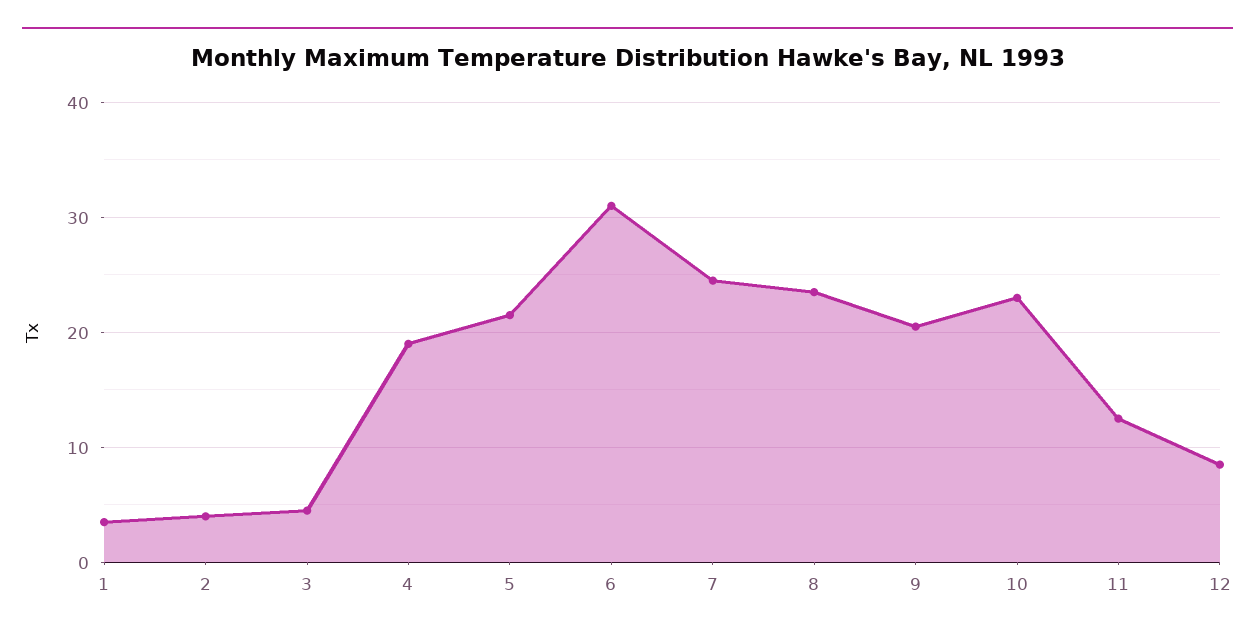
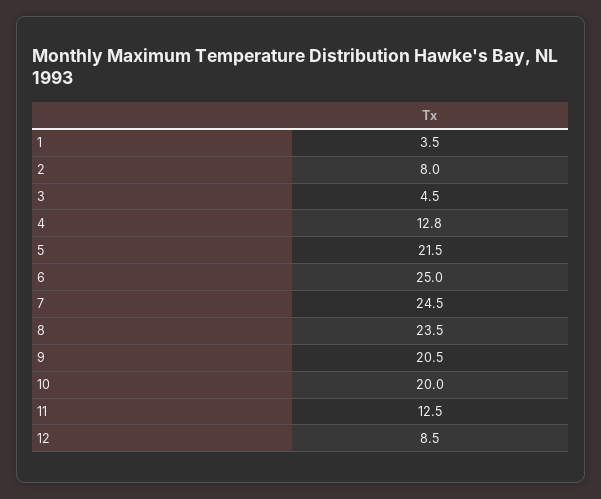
2: 4 -> 8
4: 19 -> 12.8
6: 31 -> 25
10: 23 -> 20

